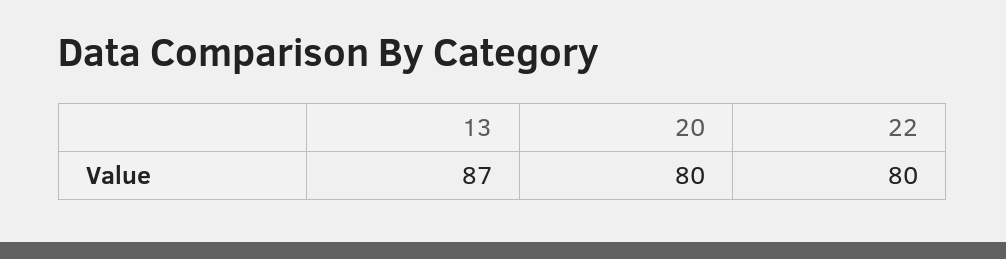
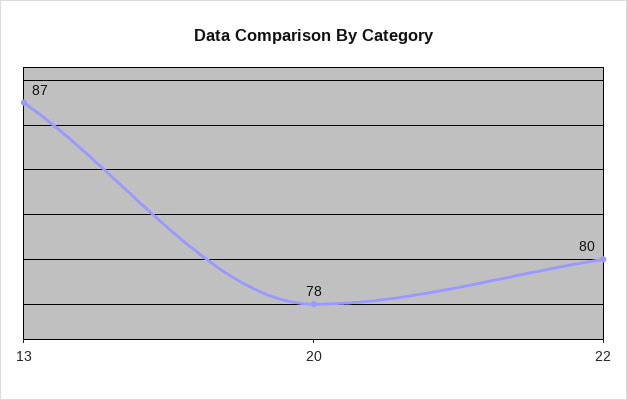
20: 80 -> 78

